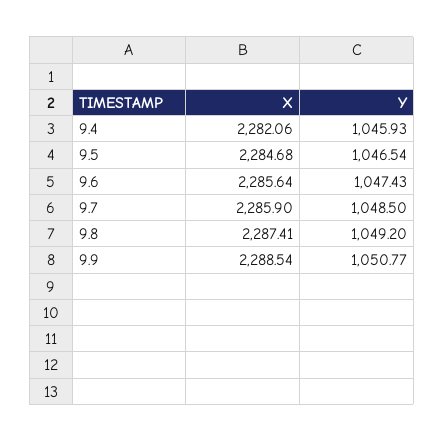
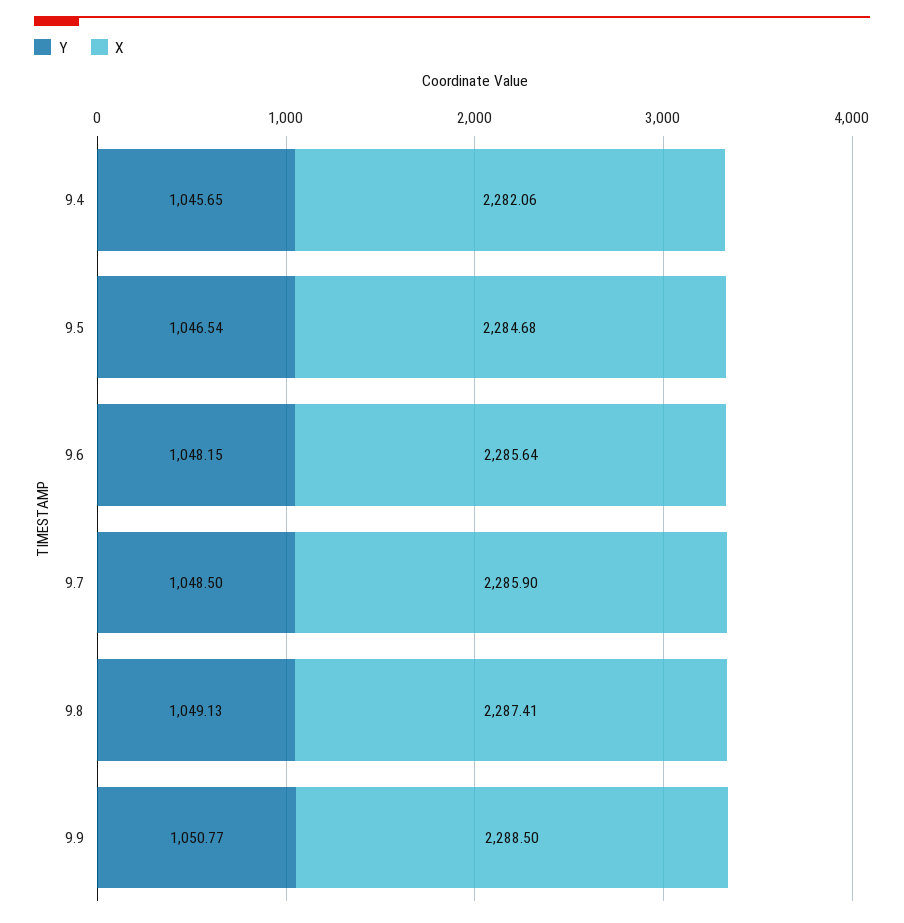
Y, 9.4: 1045.93 -> 1045.65
Y, 9.6: 1047.43 -> 1048.15
Y, 9.8: 1049.2 -> 1049.13
X, 9.9: 2288.54 -> 2288.5

